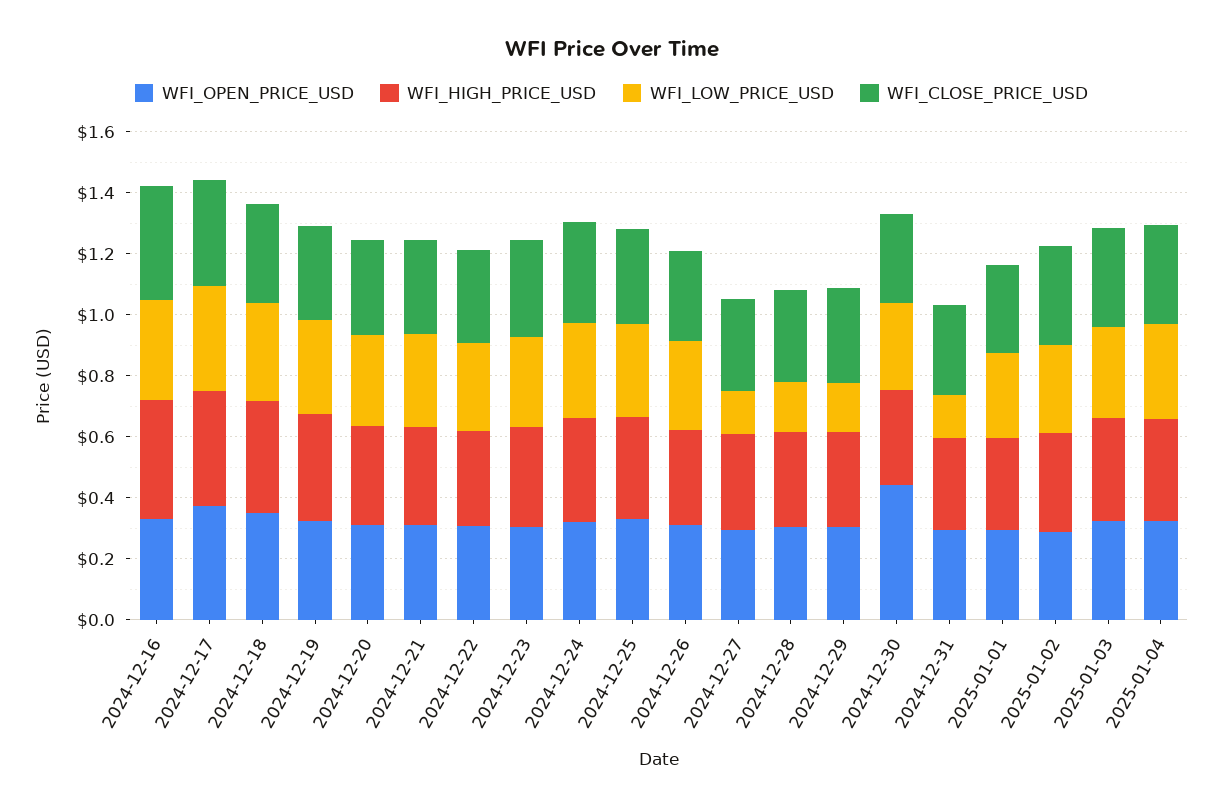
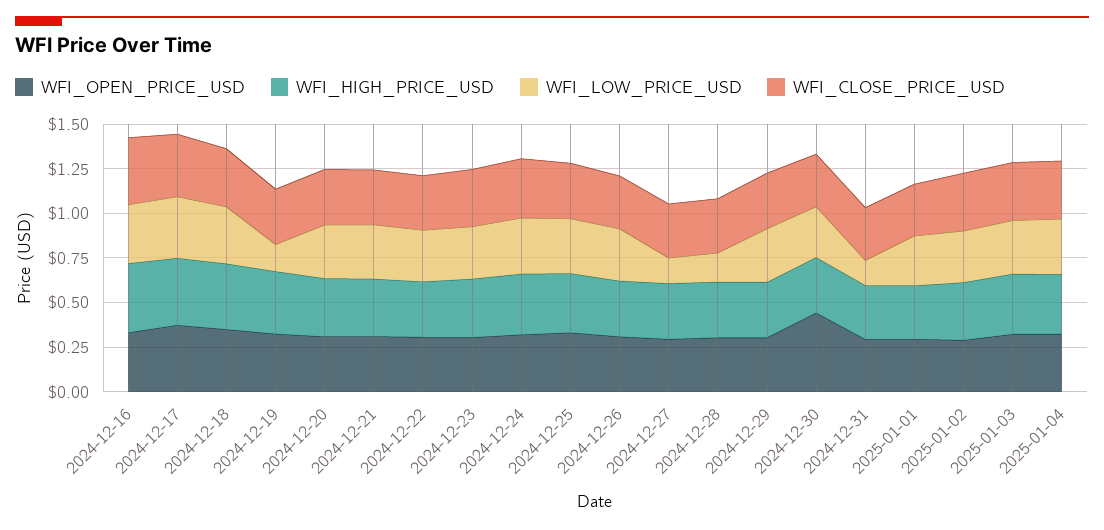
WFI_LOW_PRICE_USD, 2024-12-19: 0.3 -> 0.15
WFI_LOW_PRICE_USD, 2024-12-29: 0.15 -> 0.3

